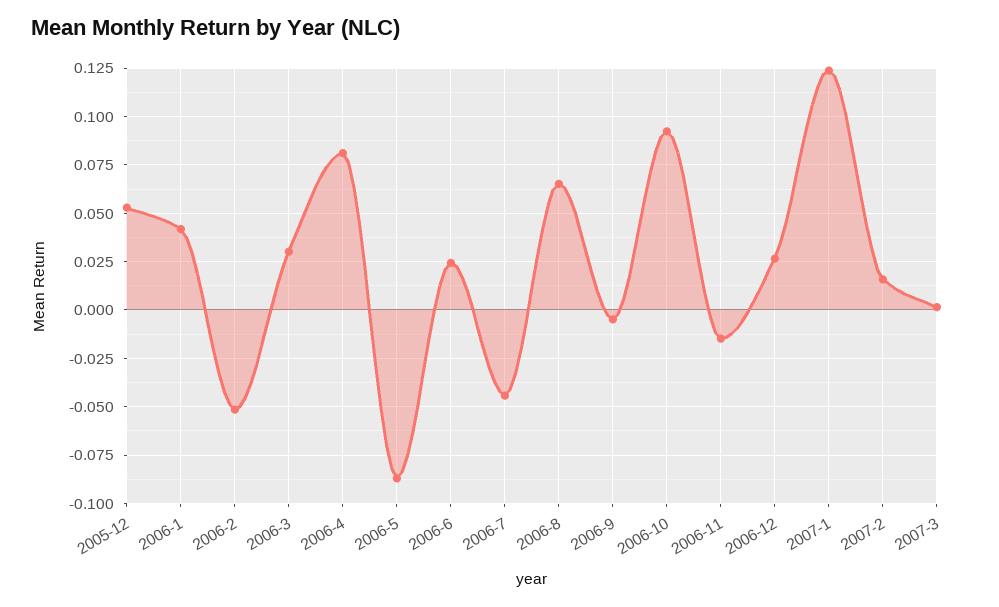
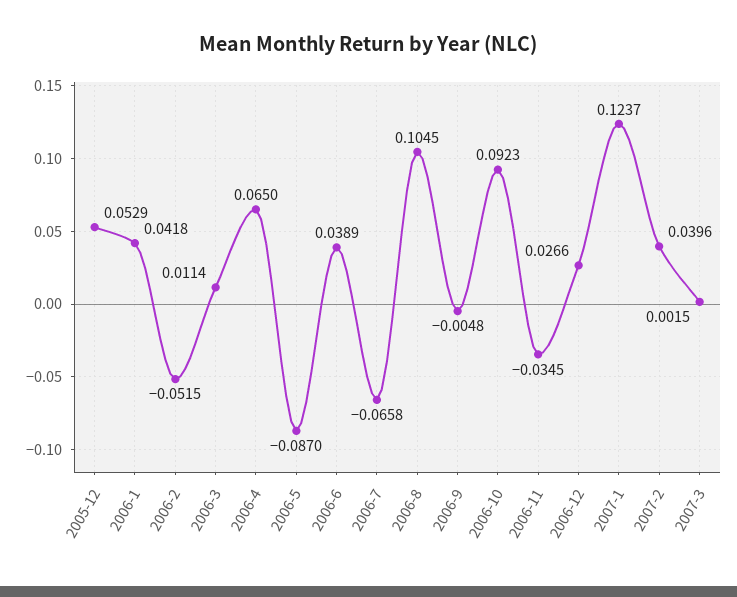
2006-3: 0.03 -> 0.0114
2006-4: 0.08 -> 0.065
2006-6: 0.025 -> 0.0389
2006-7: -0.045 -> -0.0658
2006-8: 0.065 -> 0.1045
2006-11: -0.015 -> -0.0345
2007-2: 0.015 -> 0.0396

